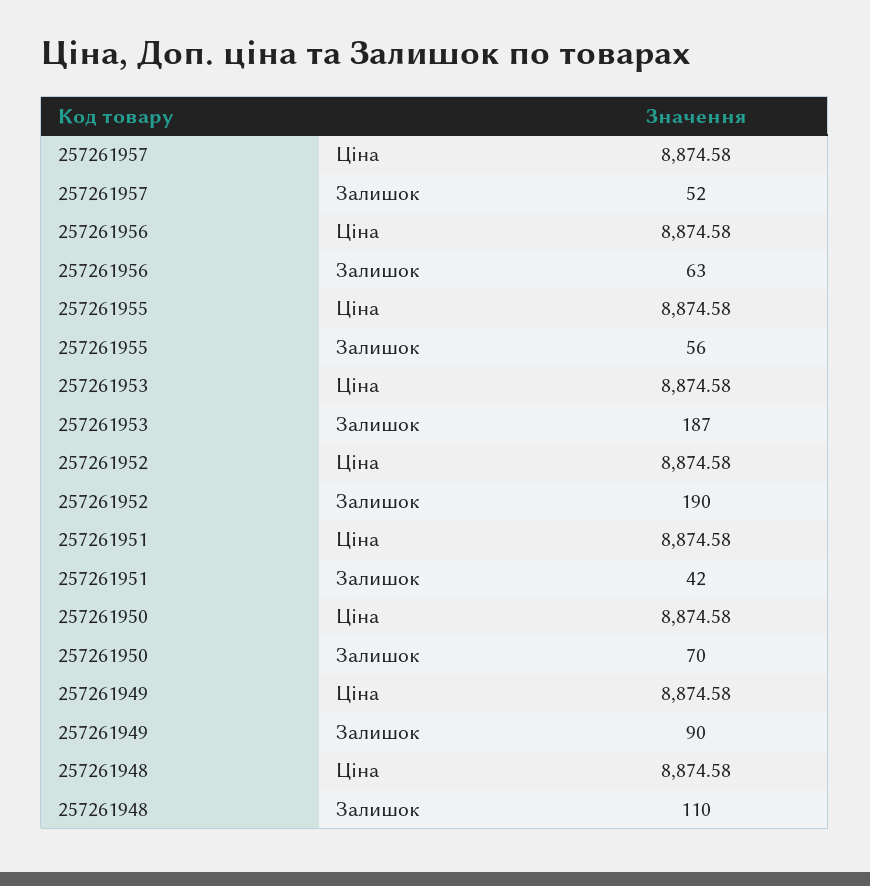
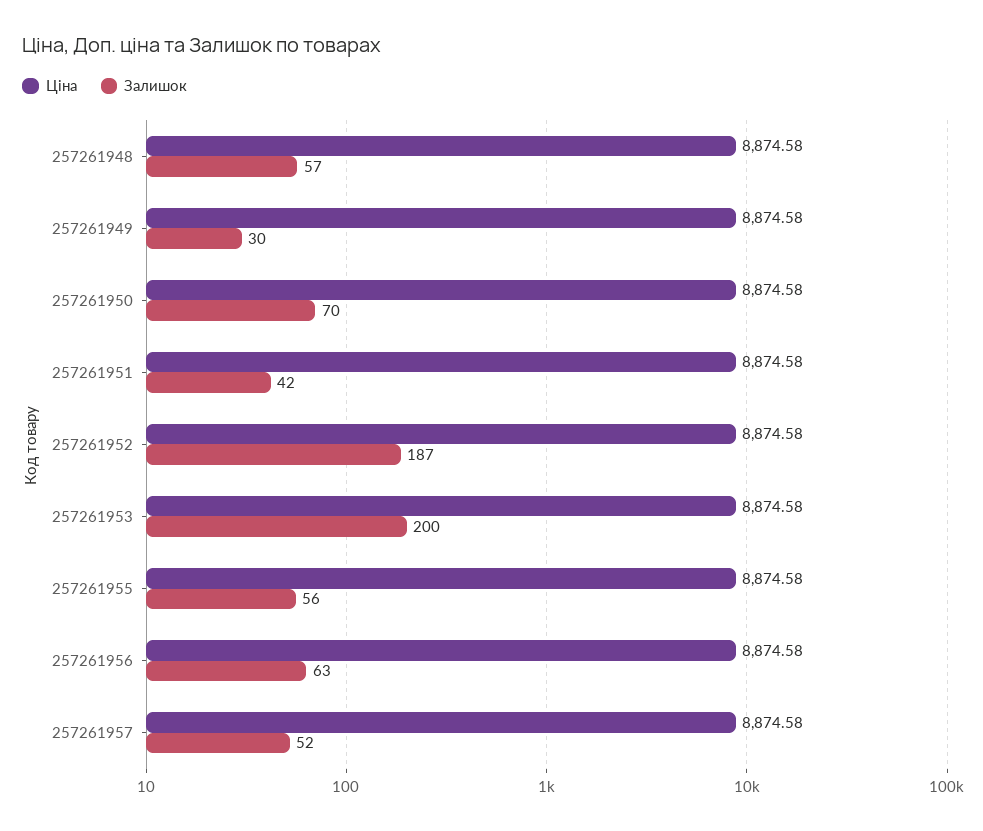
Залишок, 257261953: 187 -> 200
Залишок, 257261952: 190 -> 187
Залишок, 257261949: 90 -> 30
Залишок, 257261948: 110 -> 57

